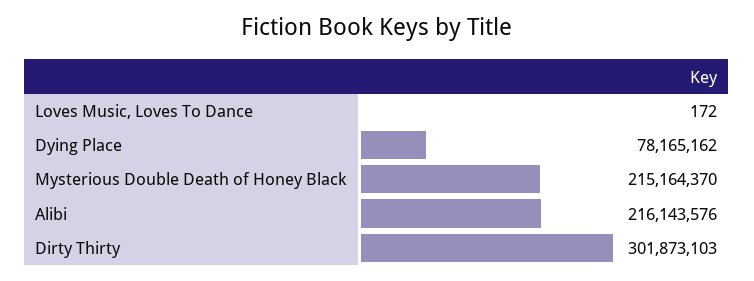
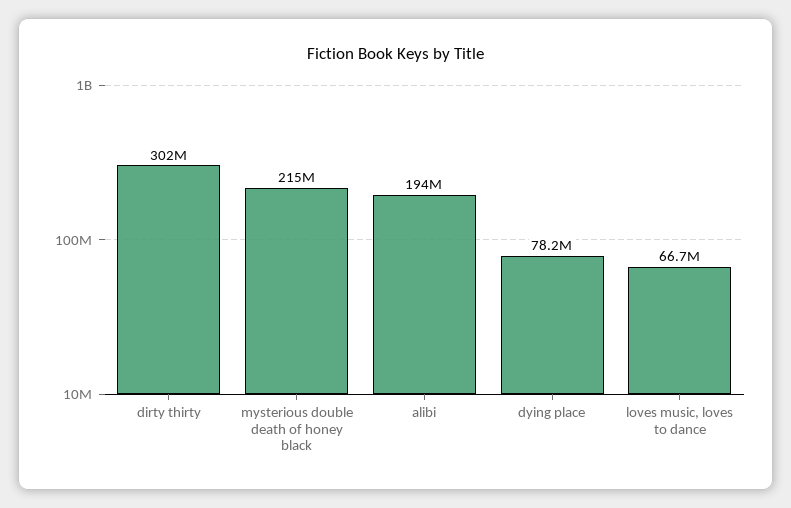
Loves Music, Loves To Dance: 172 -> 66700000
Alibi: 216143576 -> 194000000

